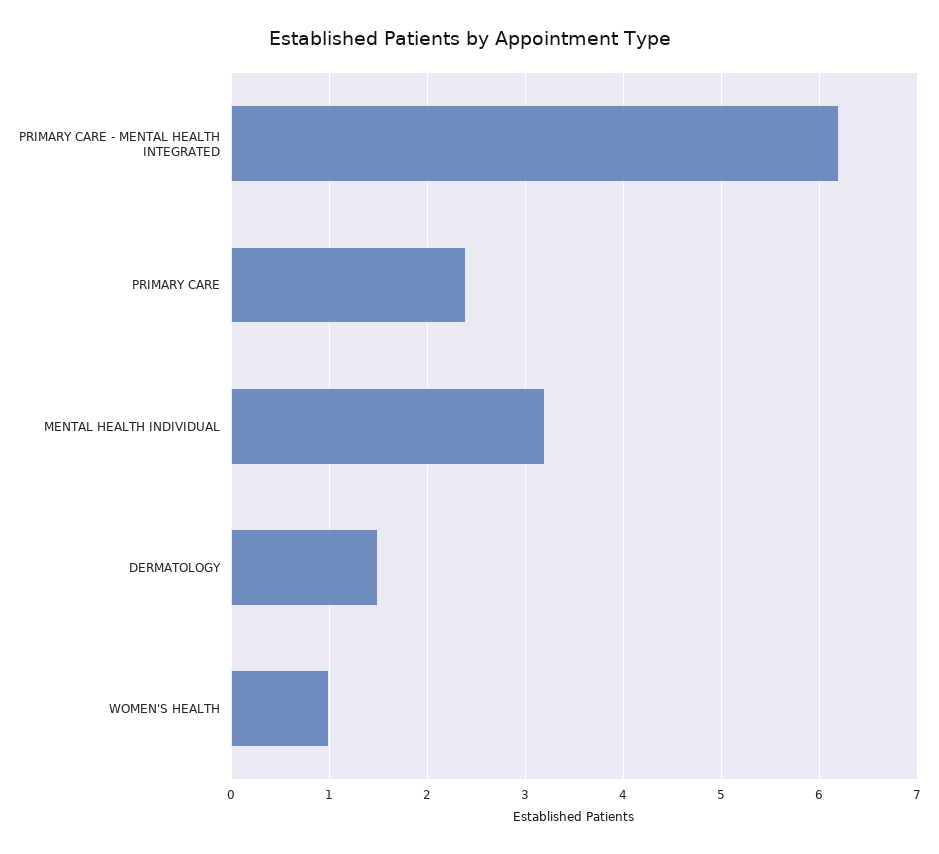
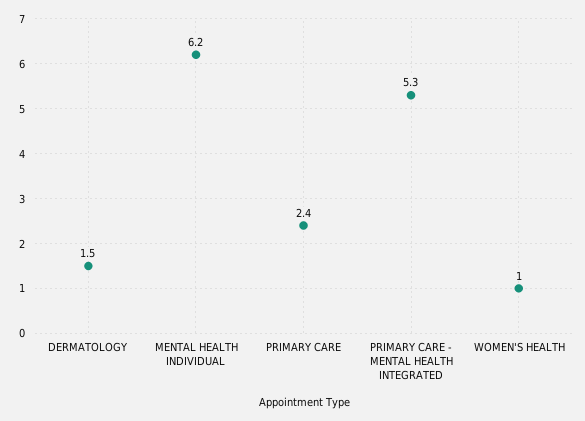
PRIMARY CARE - MENTAL HEALTH INTEGRATED: 6.2 -> 5.3
MENTAL HEALTH INDIVIDUAL: 3.2 -> 6.2

